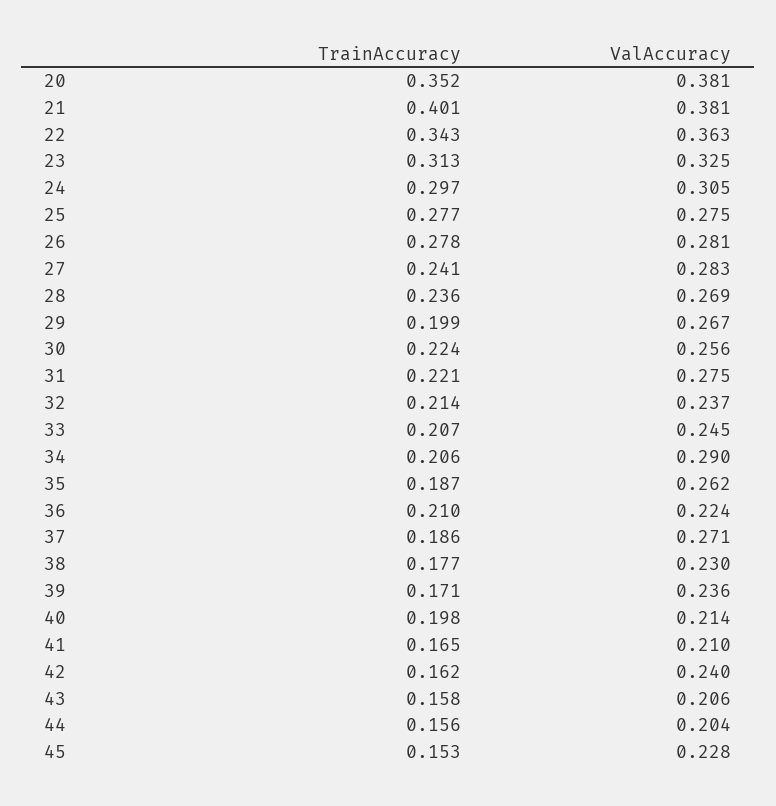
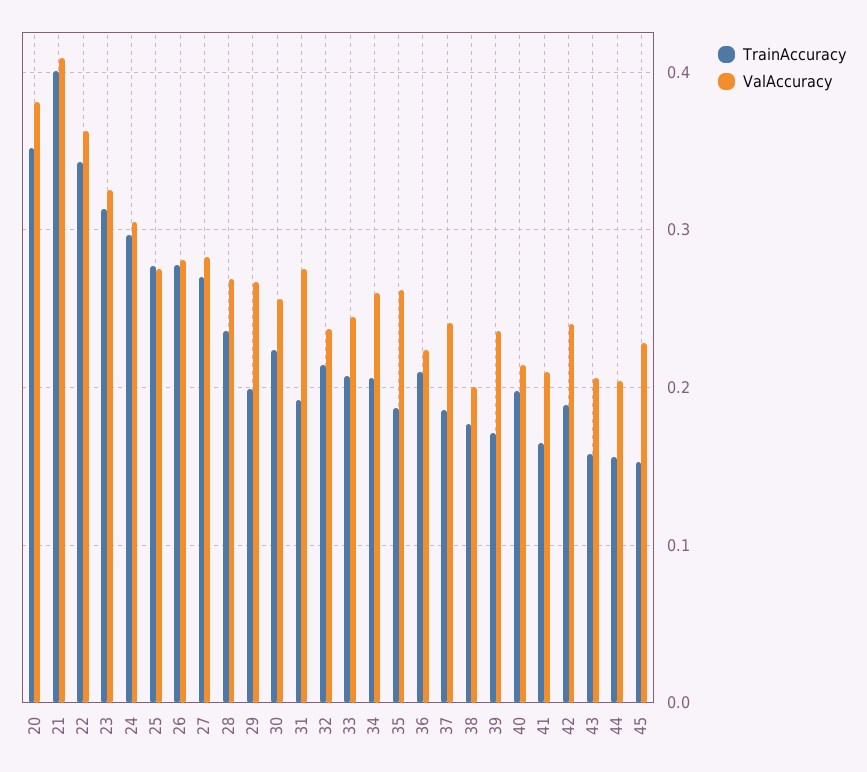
ValAccuracy, 21: 0.381 -> 0.41
TrainAccuracy, 27: 0.241 -> 0.27
TrainAccuracy, 31: 0.221 -> 0.19
ValAccuracy, 34: 0.29 -> 0.26
ValAccuracy, 37: 0.271 -> 0.24
ValAccuracy, 38: 0.23 -> 0.2
TrainAccuracy, 42: 0.162 -> 0.19

